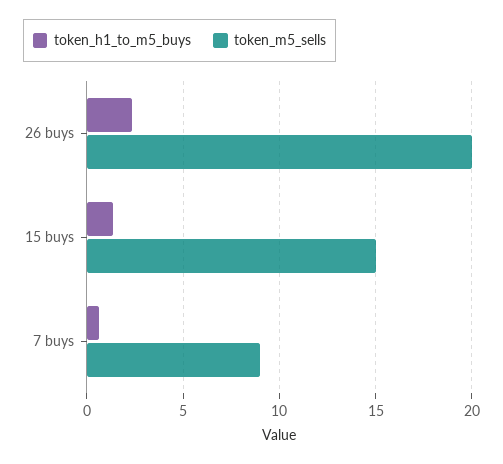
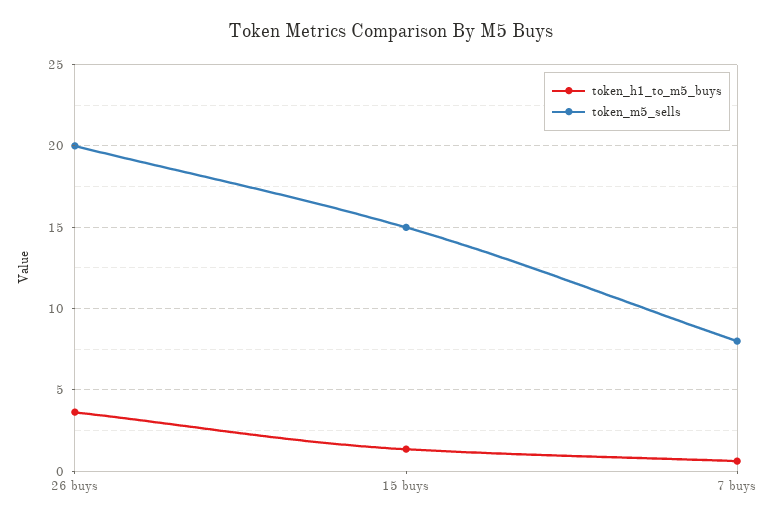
token_h1_to_m5_buys, 26 buys: 2.5 -> 3.5
token_m5_sells, 7 buys: 9 -> 8

